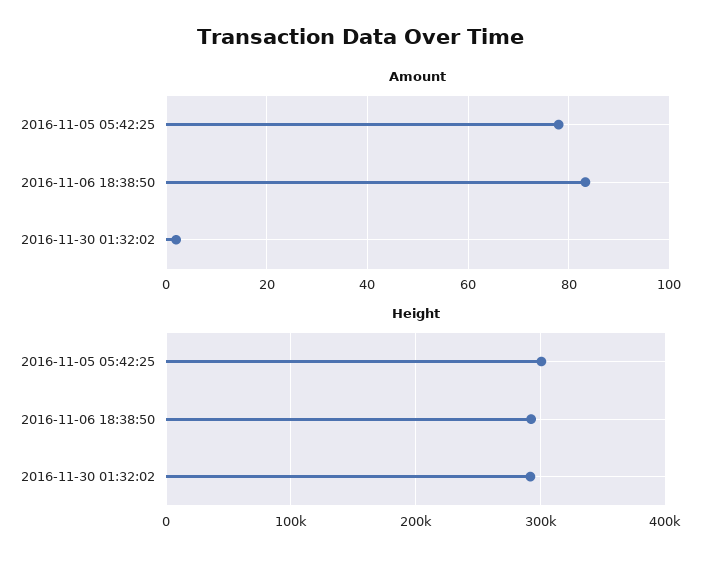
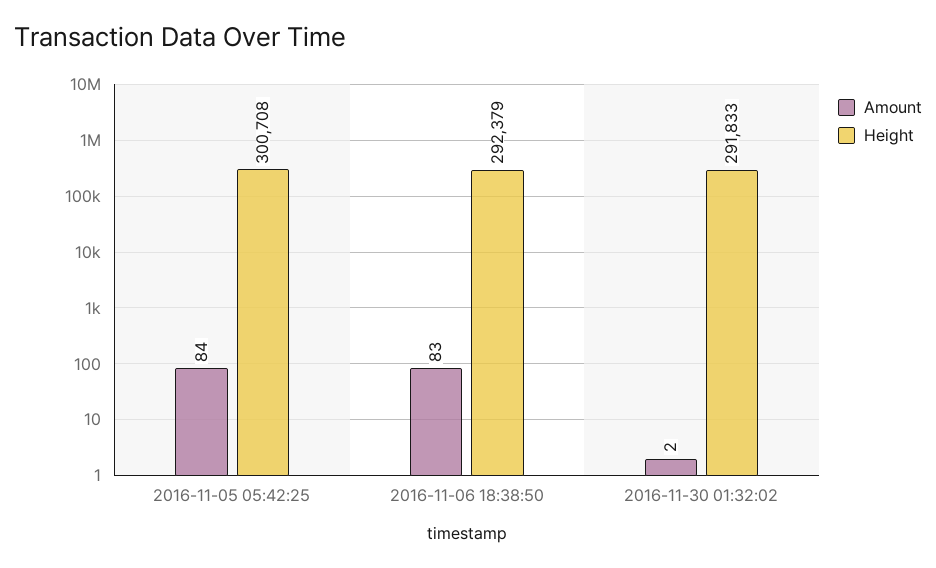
Amount, 2016-11-05 05:42:25: 78 -> 84

